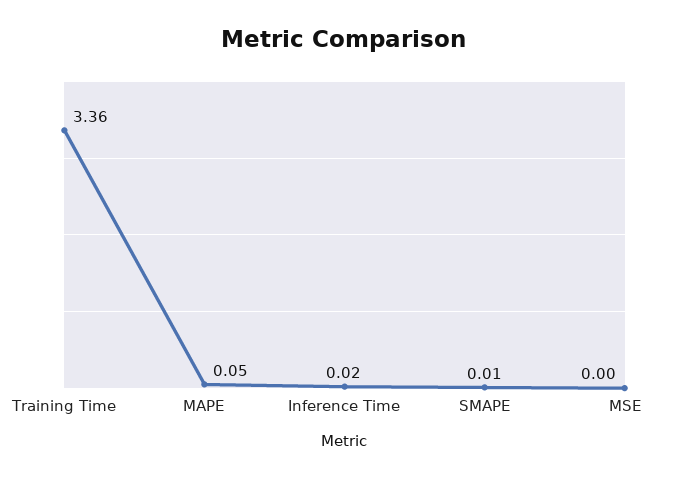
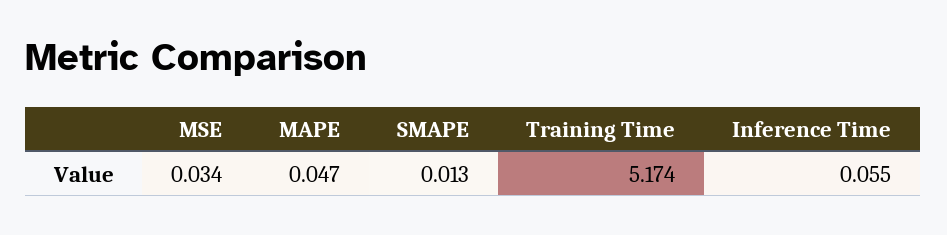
Training Time: 3.36 -> 5.174
Inference Time: 0.02 -> 0.055
MSE: 0 -> 0.034

